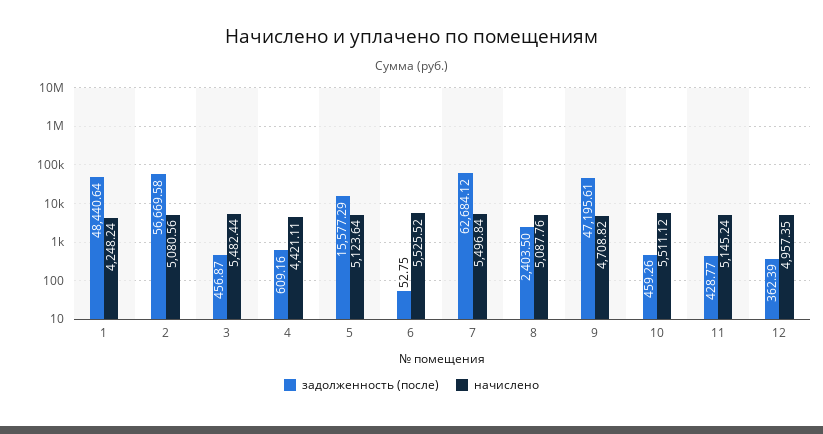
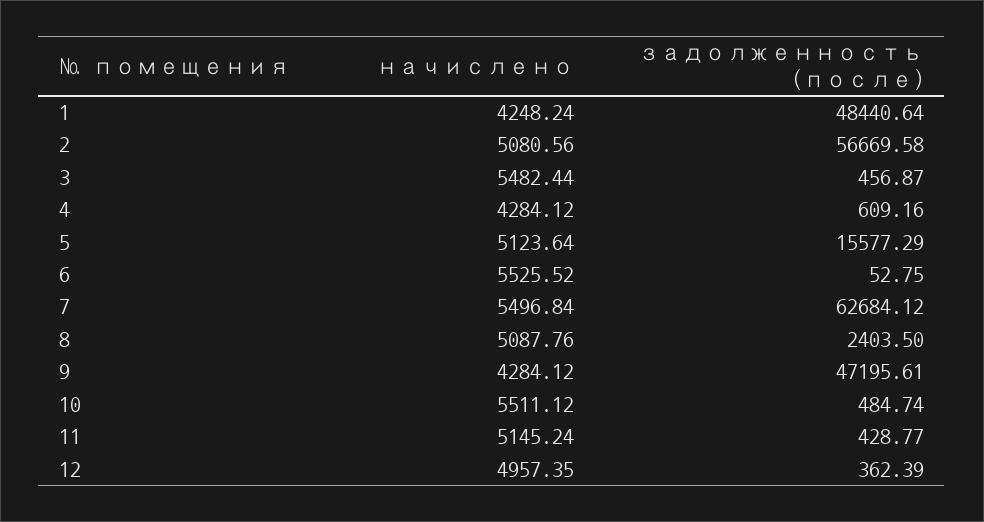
начислено, 4: 4421.11 -> 4284.12
начислено, 9: 4708.82 -> 4284.12
задолженность (после), 10: 459.26 -> 484.74

